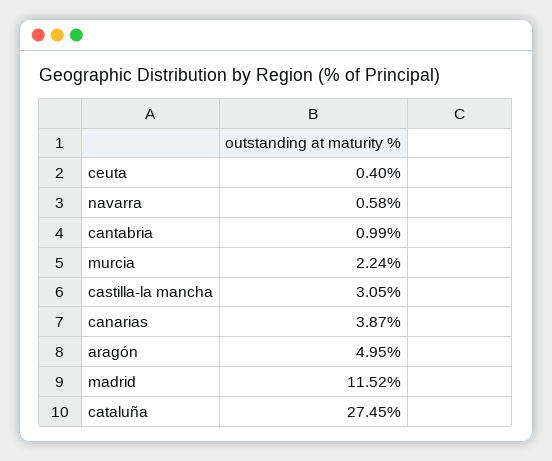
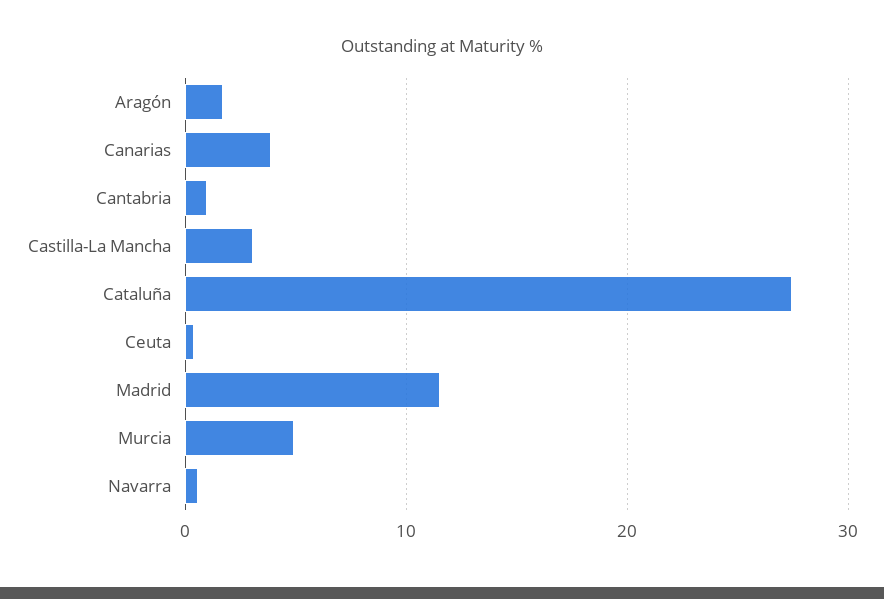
murcia: 2.24 -> 5
aragón: 4.95 -> 2

